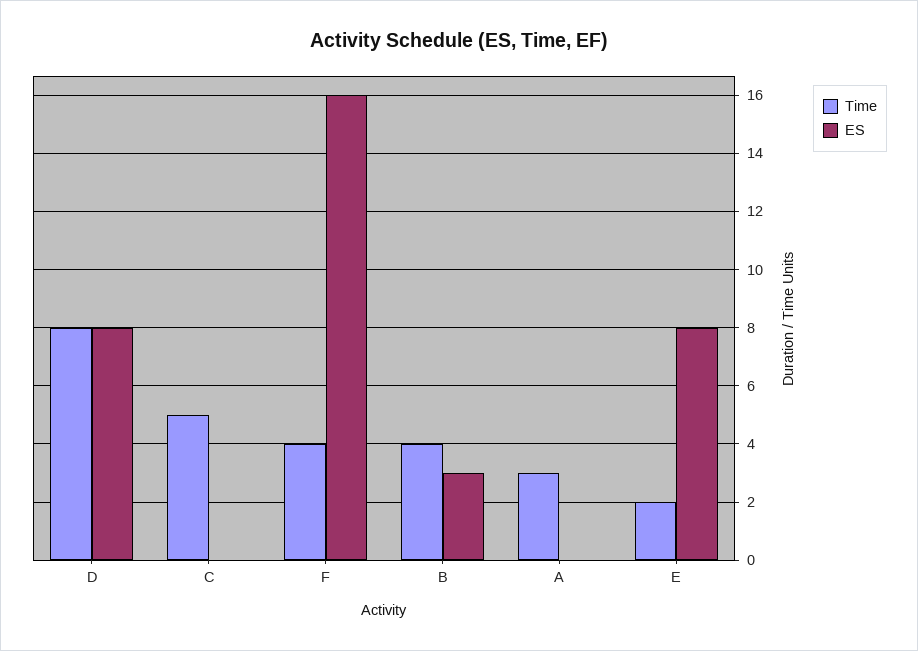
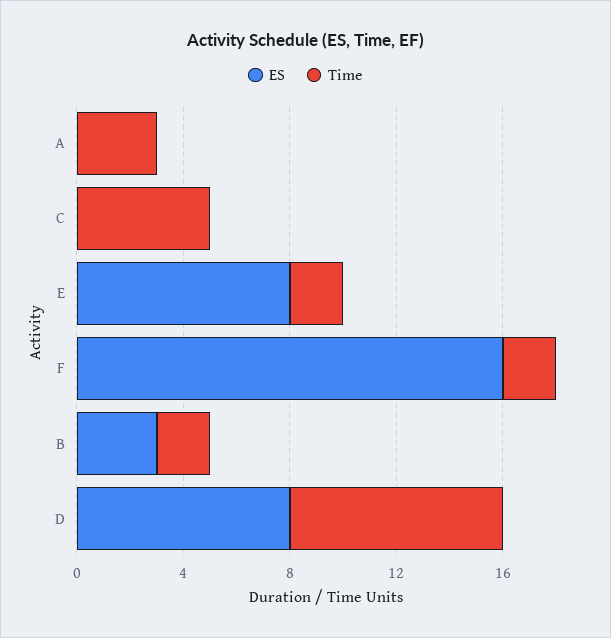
Time, F: 4 -> 2
Time, B: 4 -> 2

